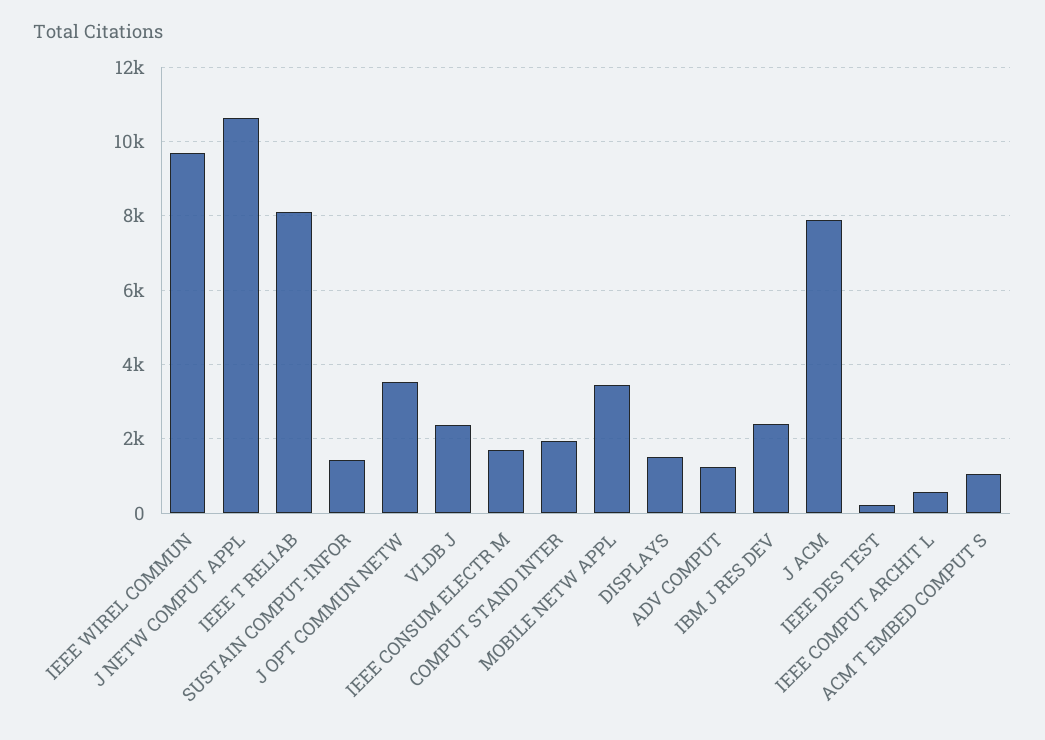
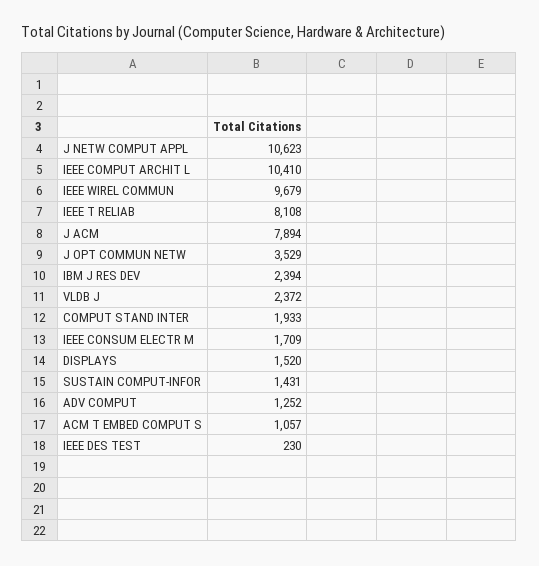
MOBILE NETW APPL: 3400 -> none
IEEE COMPUT ARCHIT L: 600 -> 10410

